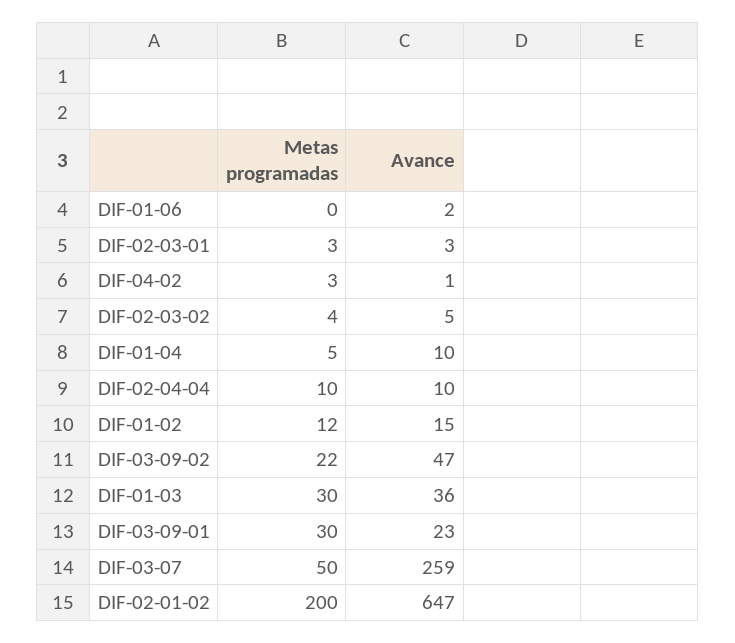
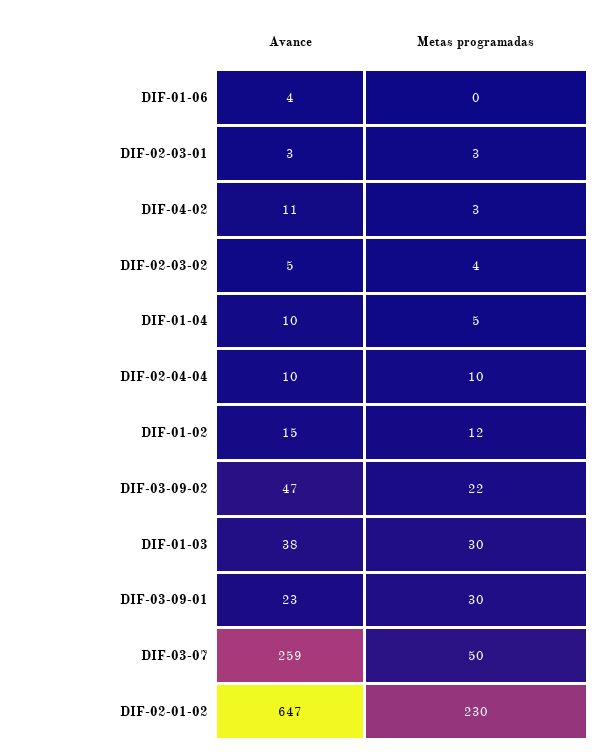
Avance, DIF-01-06: 2 -> 4
Avance, DIF-04-02: 1 -> 11
Avance, DIF-01-03: 36 -> 38
Metas programadas, DIF-02-01-02: 200 -> 230

